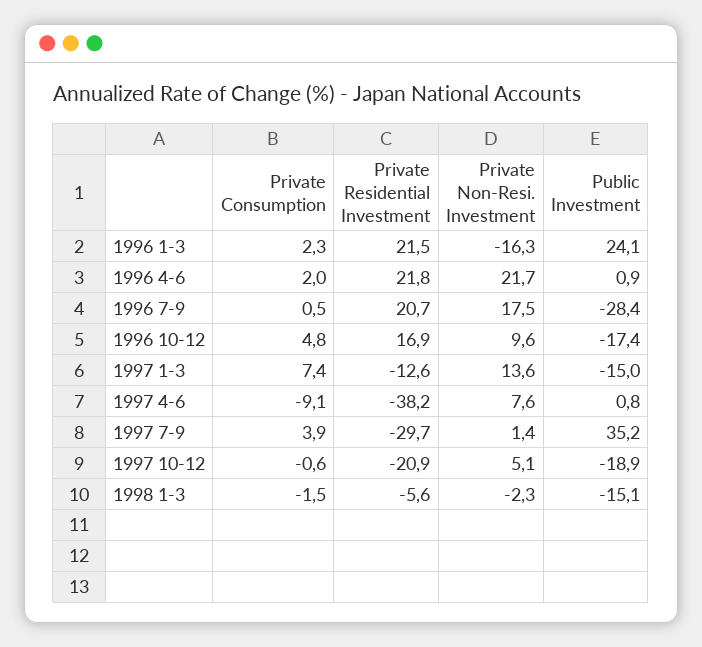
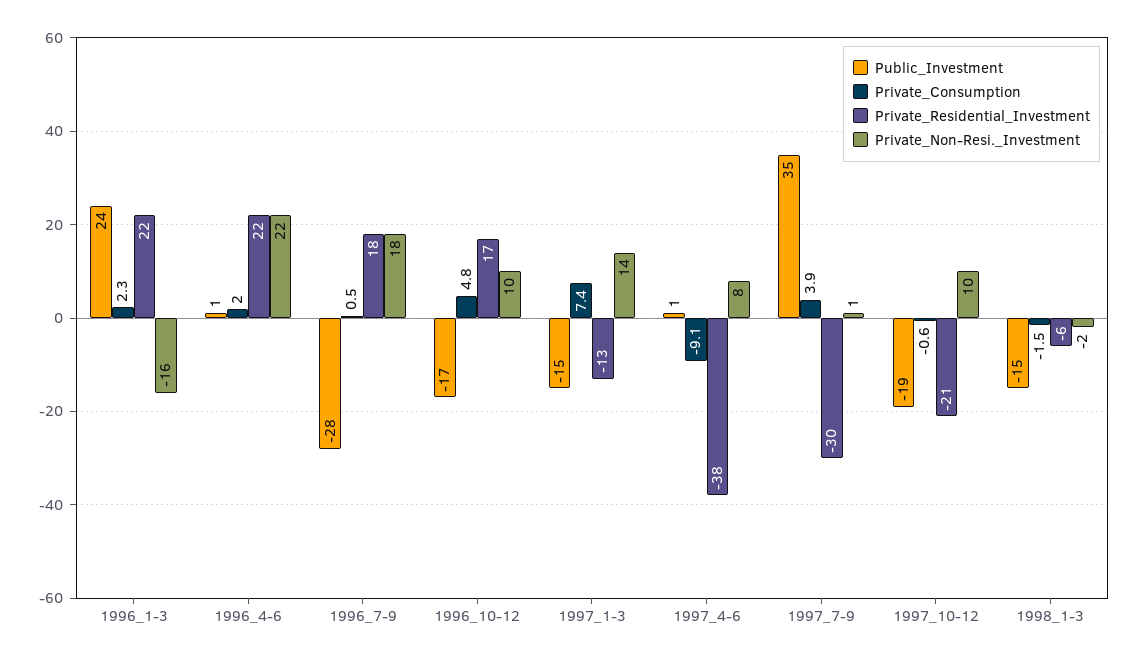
Private Residential Investment, 1996 7-9: 20.7 -> 18
Private Non-Resi. Investment, 1997 10-12: 5.1 -> 10

